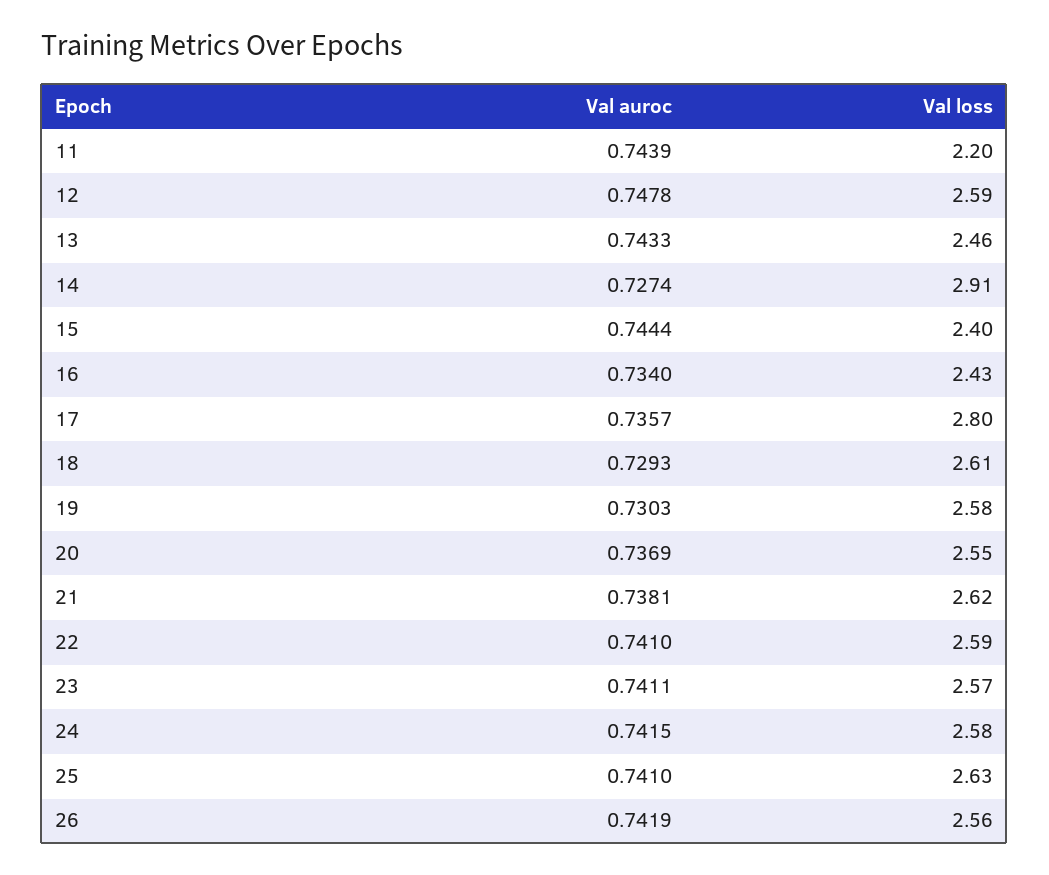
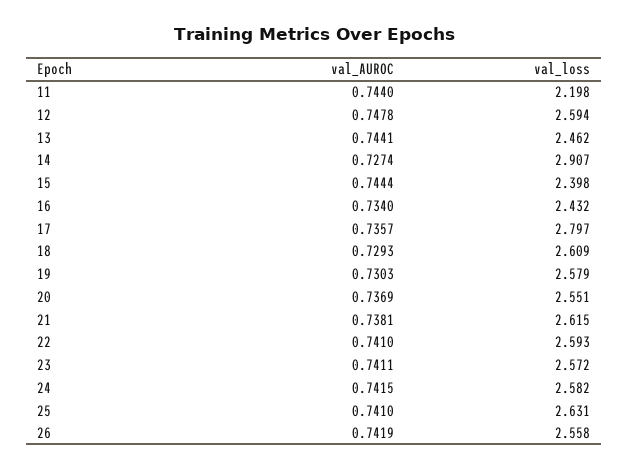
Val auroc, 11: 0.7439 -> 0.744
Val auroc, 13: 0.7433 -> 0.7441

